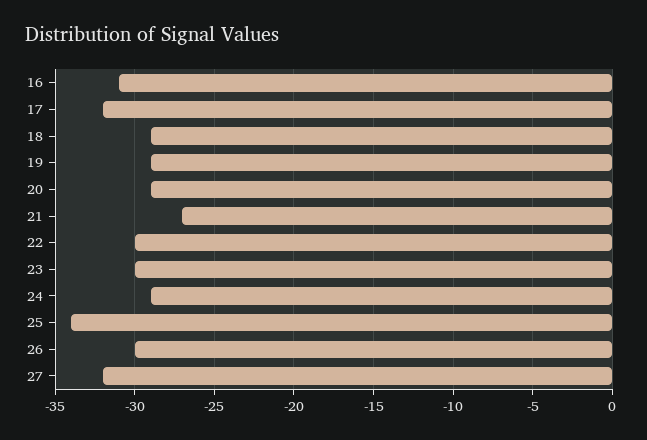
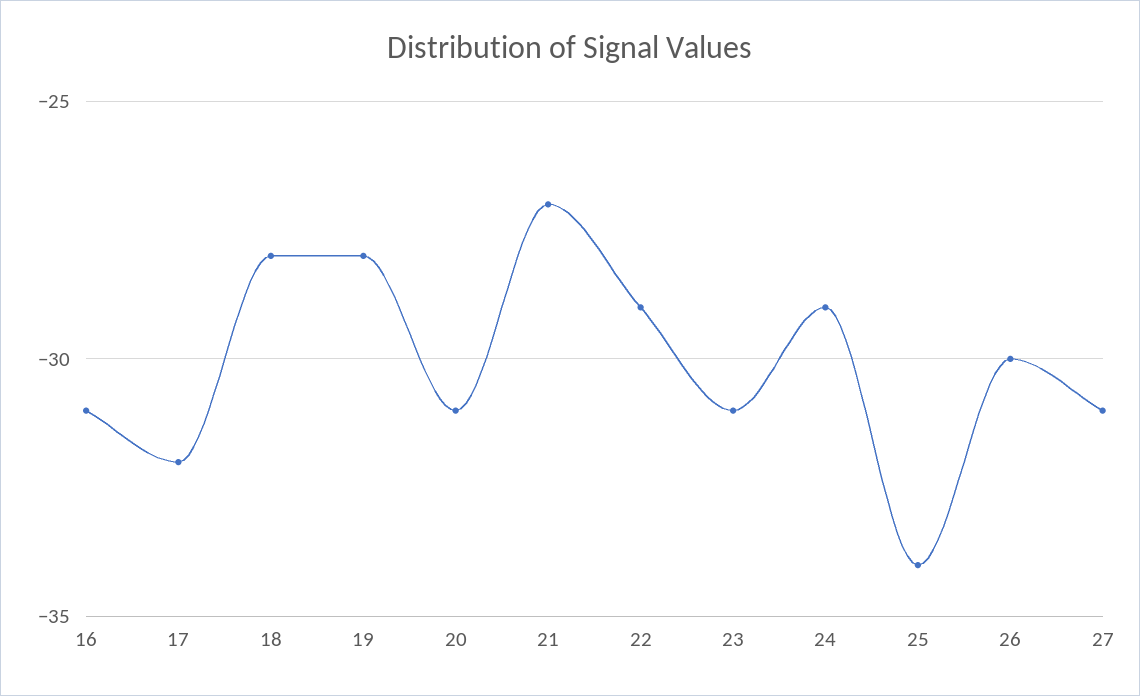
18: -29 -> -28
19: -29 -> -28
20: -29 -> -31
22: -30 -> -29
23: -30 -> -31
27: -32 -> -31

